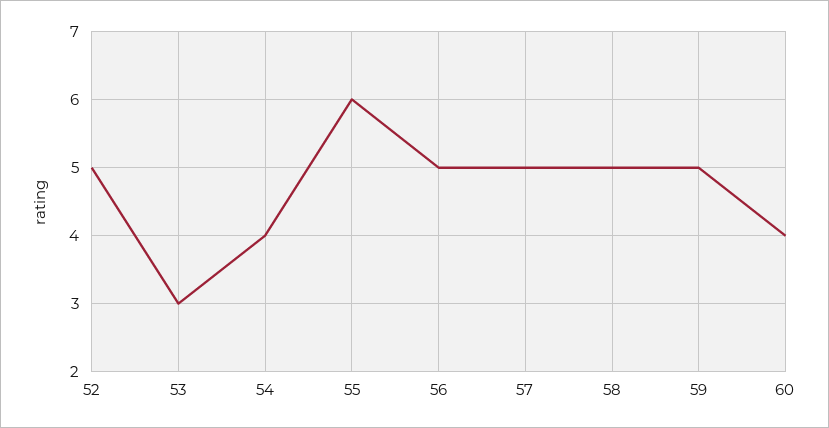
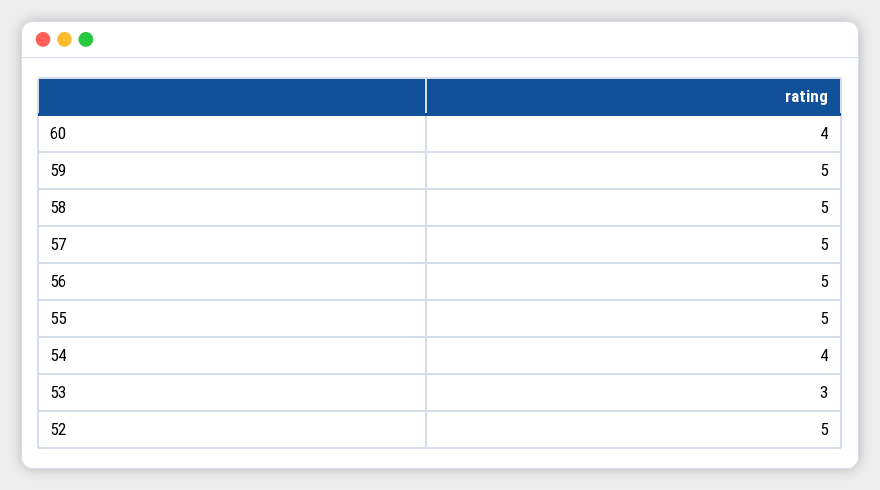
55: 6 -> 5

